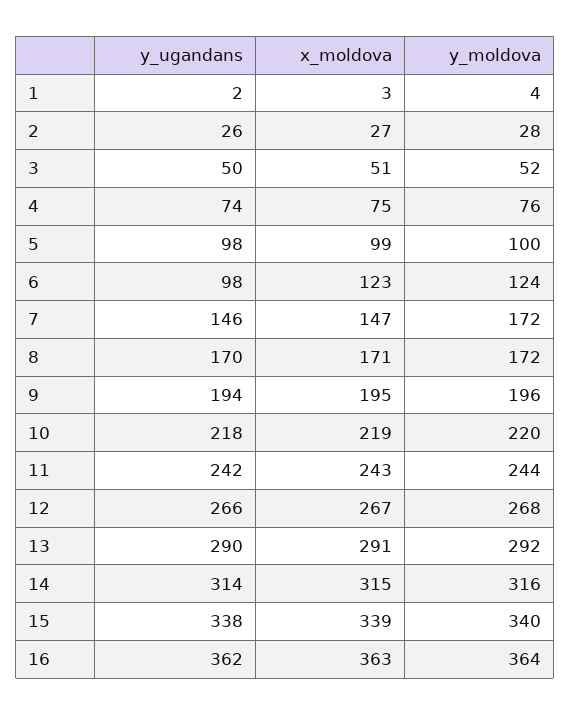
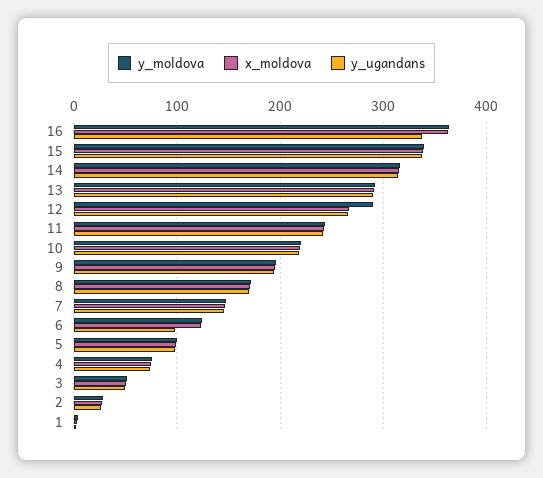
y_moldova, 7: 172 -> 150
y_moldova, 12: 268 -> 290
y_ugandans, 16: 362 -> 340

